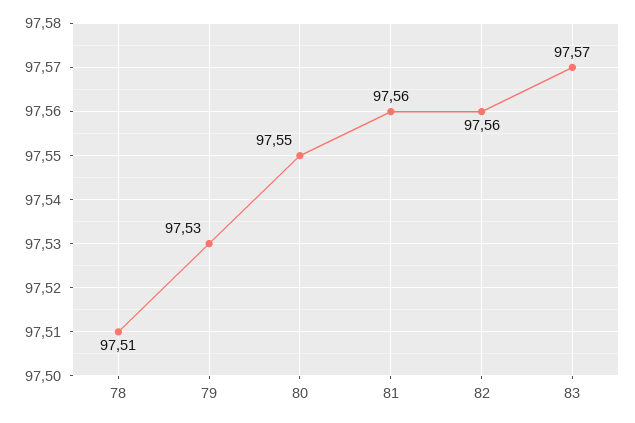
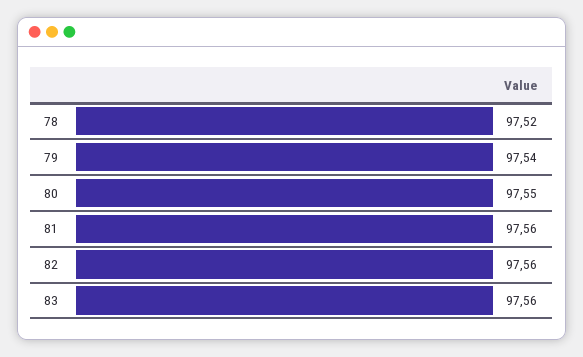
78: 97.51 -> 97.52
79: 97.53 -> 97.54
83: 97.57 -> 97.56

